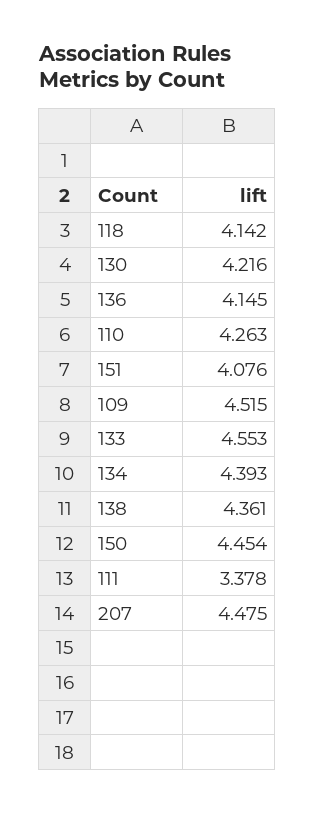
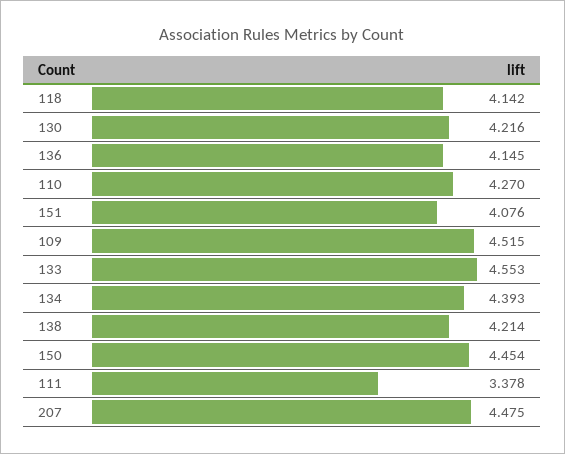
110: 4.263 -> 4.27
138: 4.361 -> 4.214

